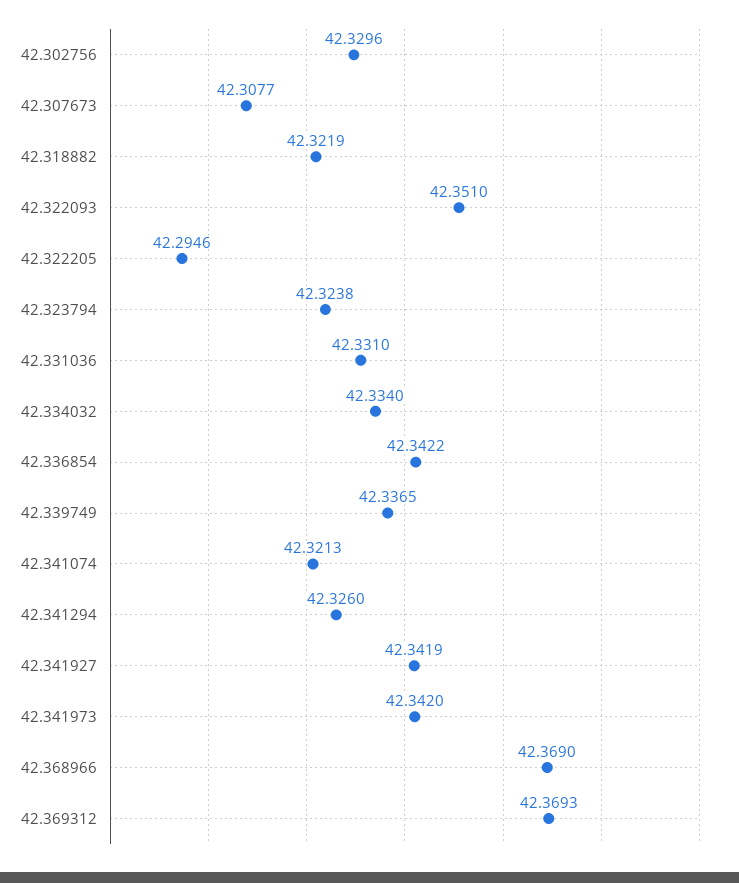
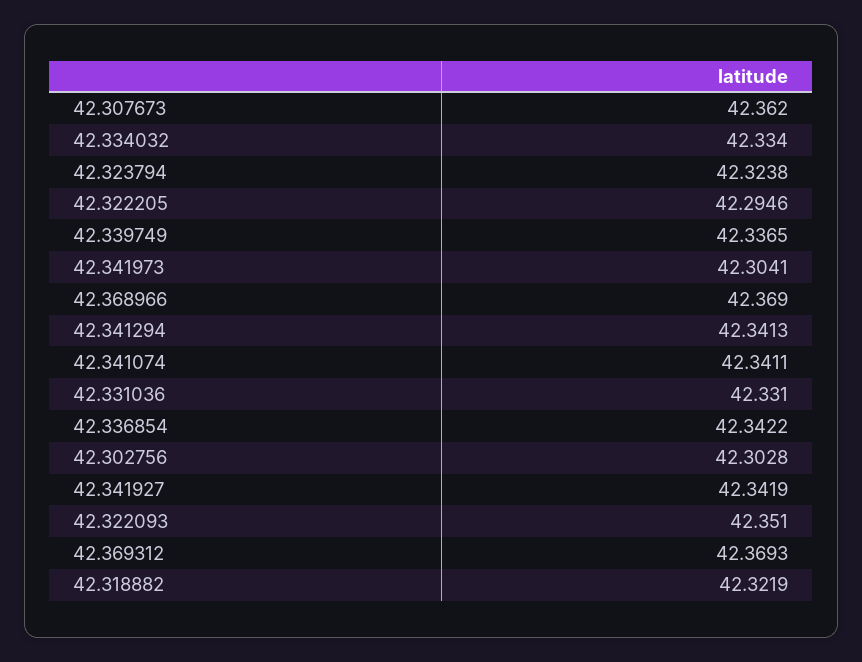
42.302756: 42.3296 -> 42.3028
42.307673: 42.3077 -> 42.362
42.341074: 42.3213 -> 42.3411
42.341294: 42.326 -> 42.3413
42.341973: 42.342 -> 42.3041

